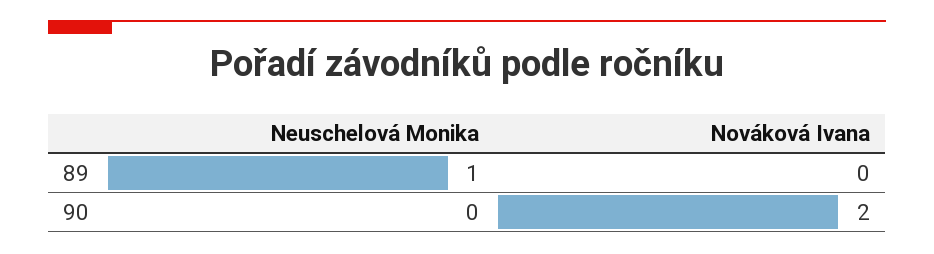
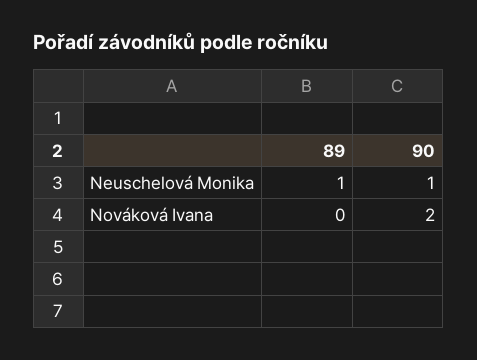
Neuschelová Monika, 90: 0 -> 1

